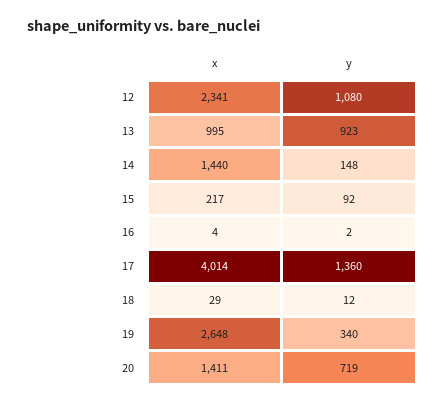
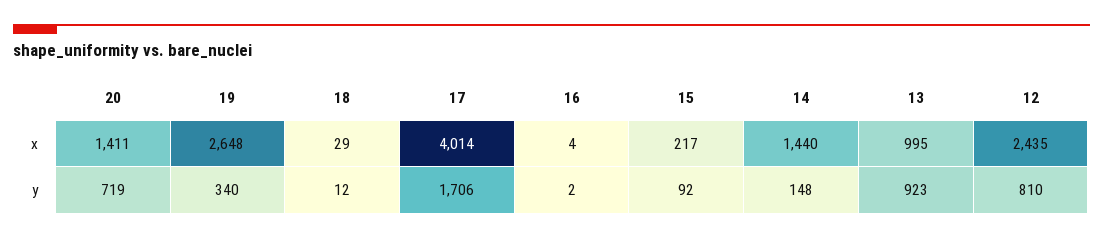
x, 12: 2341 -> 2435
y, 12: 1080 -> 810
y, 17: 1360 -> 1706

